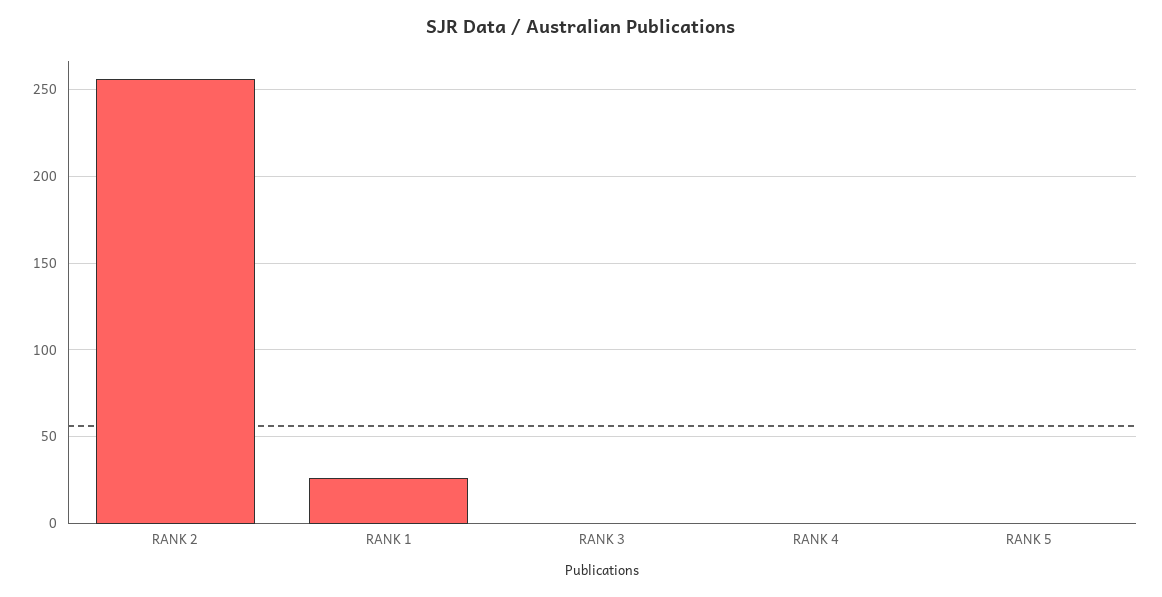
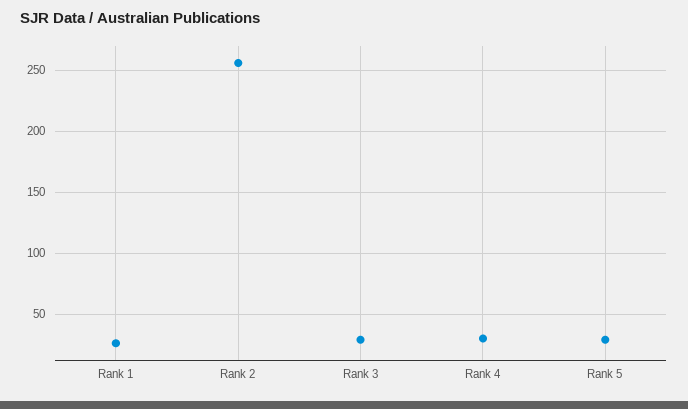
RANK 3: 0 -> 30
RANK 4: 0 -> 30
RANK 5: 0 -> 30

